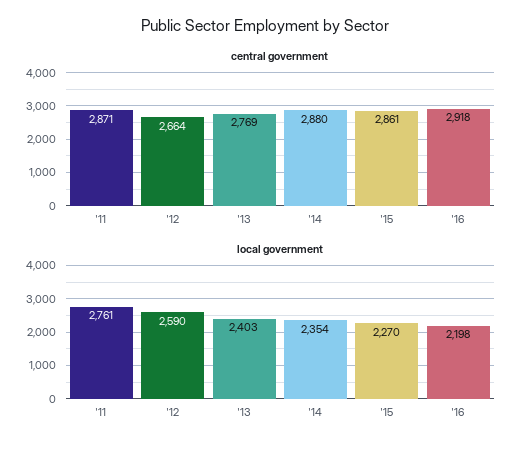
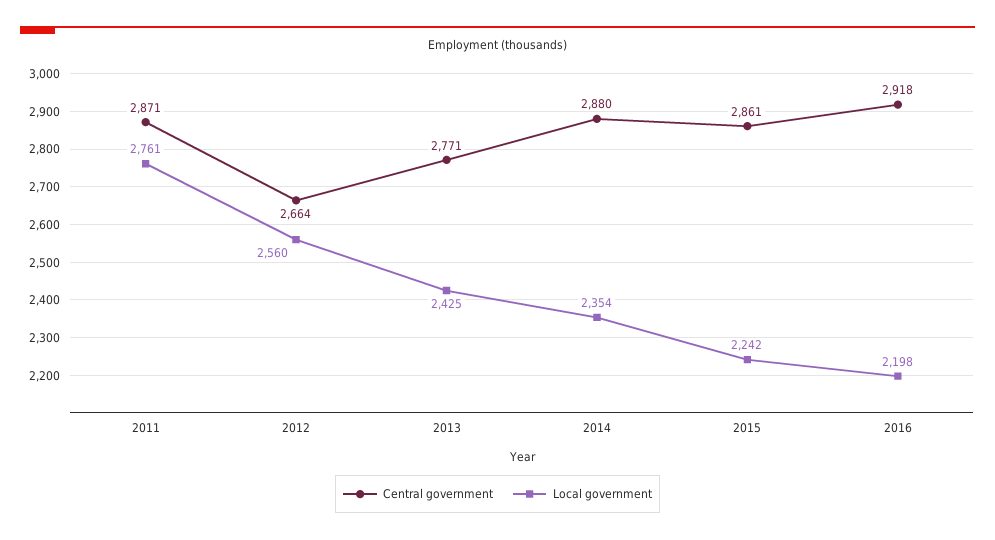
central government, '13: 2769 -> 2771
local government, '12: 2590 -> 2560
local government, '13: 2403 -> 2425
local government, '15: 2270 -> 2242

